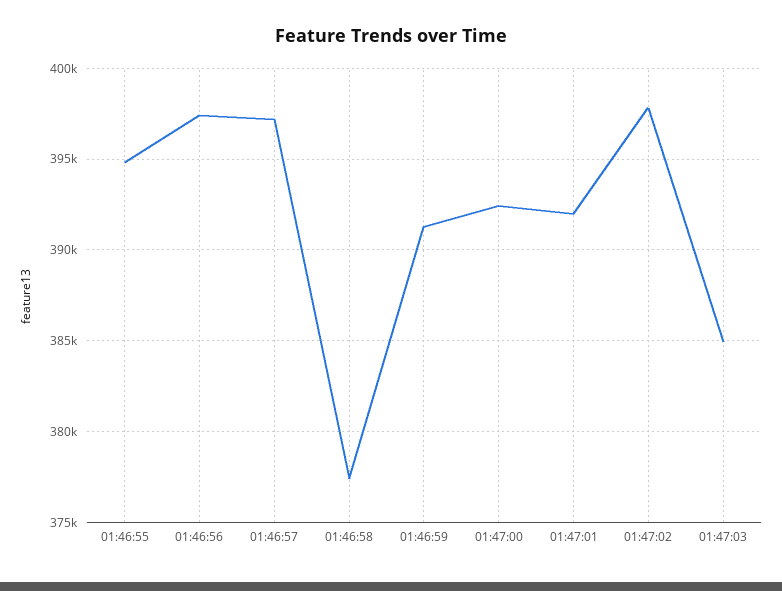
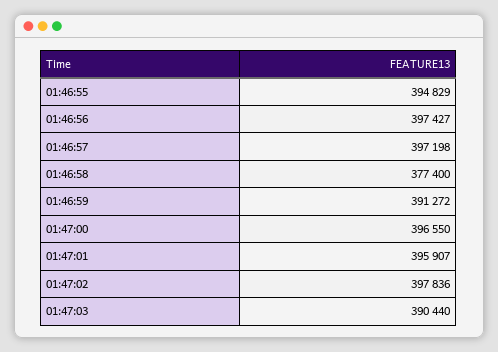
01:47:00: 392500 -> 396550
01:47:01: 392000 -> 395907
01:47:03: 385000 -> 390440

